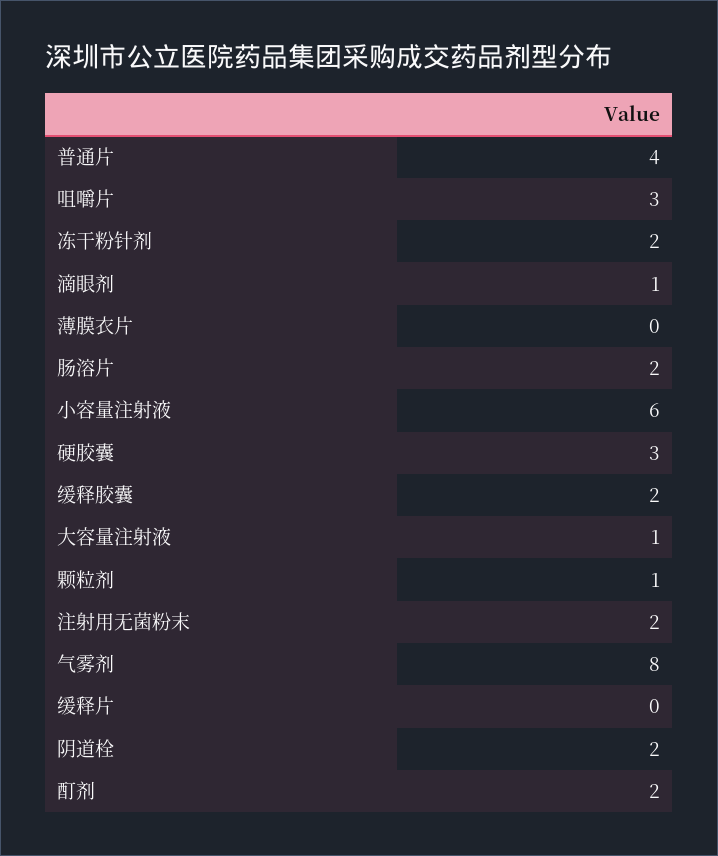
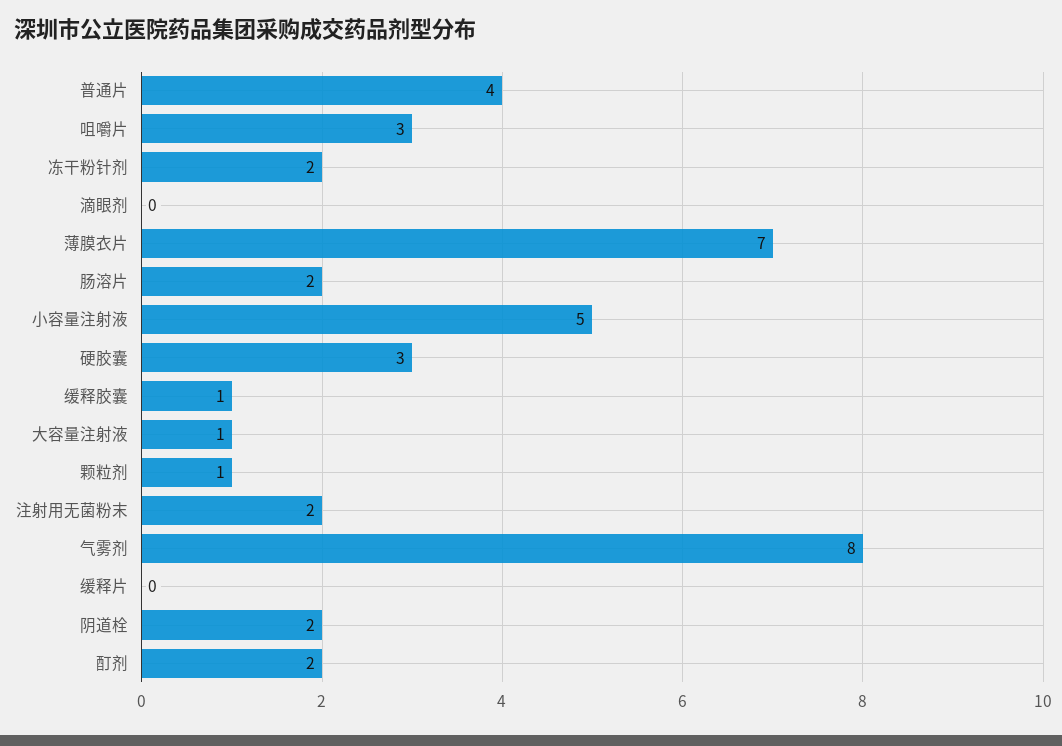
滴眼剂: 1 -> 0
薄膜衣片: 0 -> 7
小容量注射液: 6 -> 5
缓释胶囊: 2 -> 1

